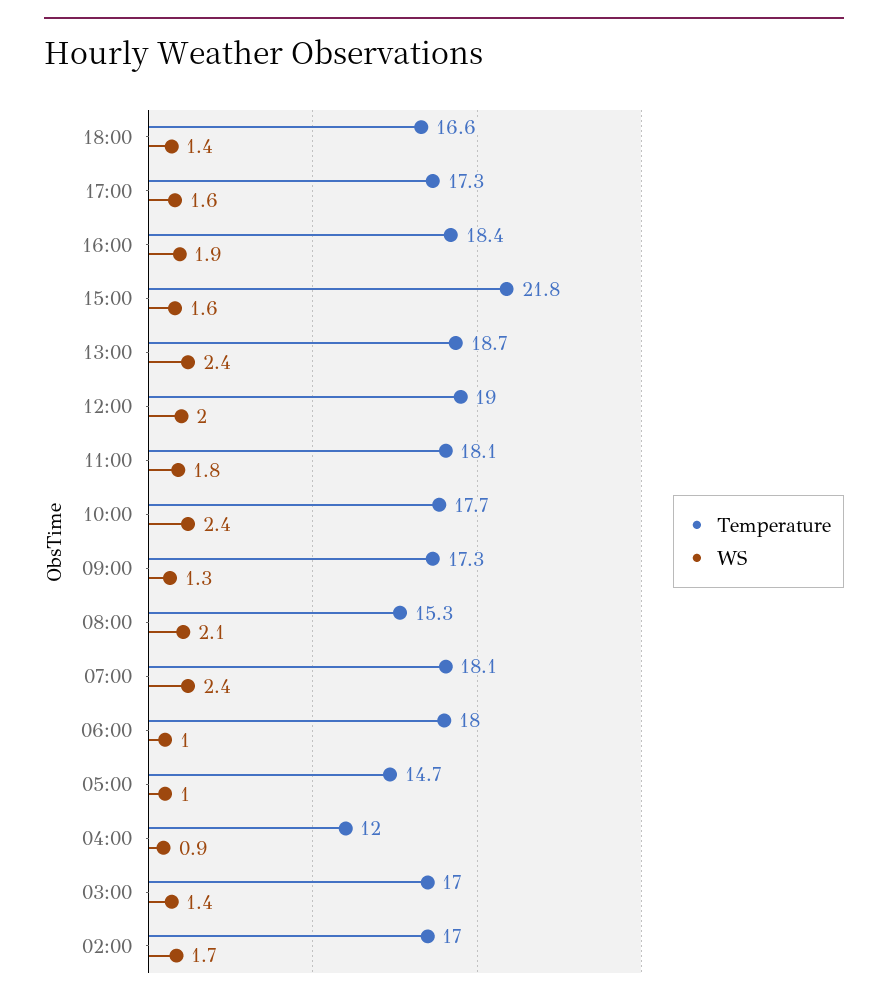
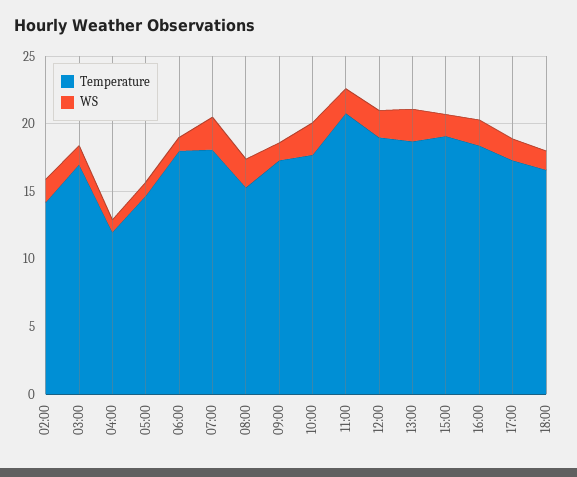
Temperature, 15:00: 21.8 -> 19
Temperature, 11:00: 18.1 -> 21
Temperature, 02:00: 17 -> 14

